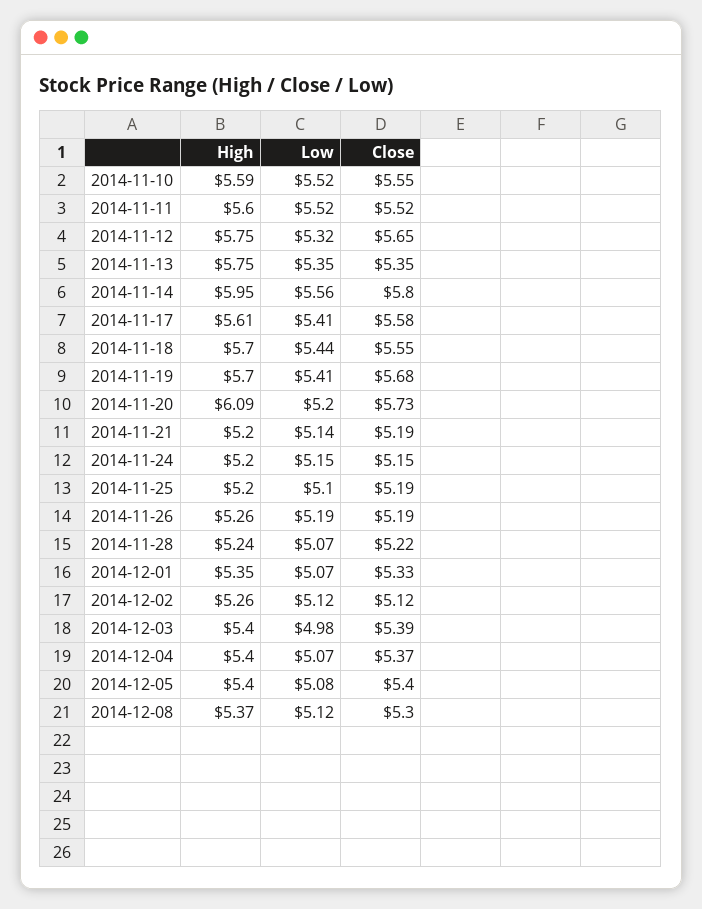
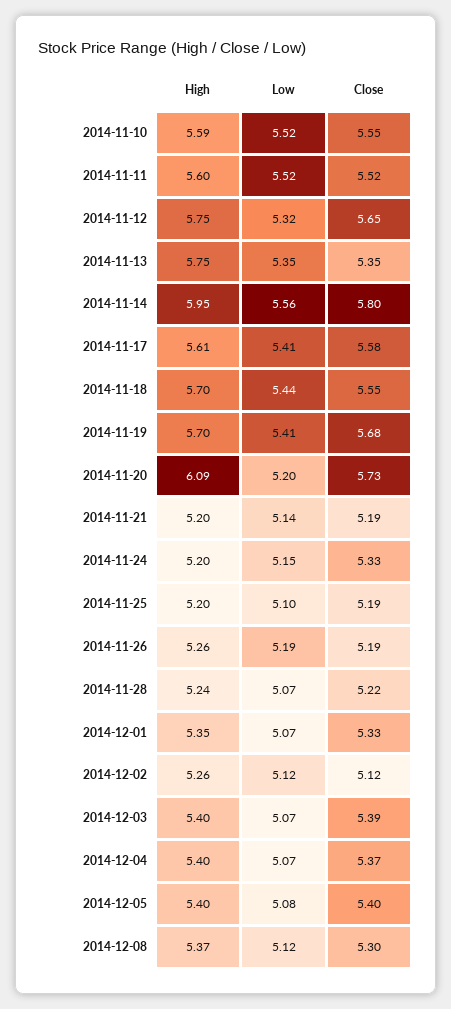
Close, 2014-11-24: 5.15 -> 5.33
Low, 2014-12-03: 4.98 -> 5.07

